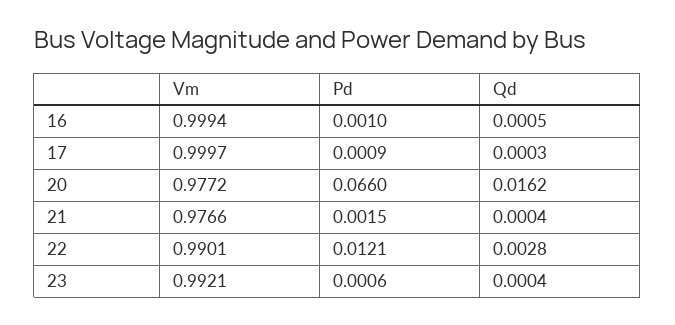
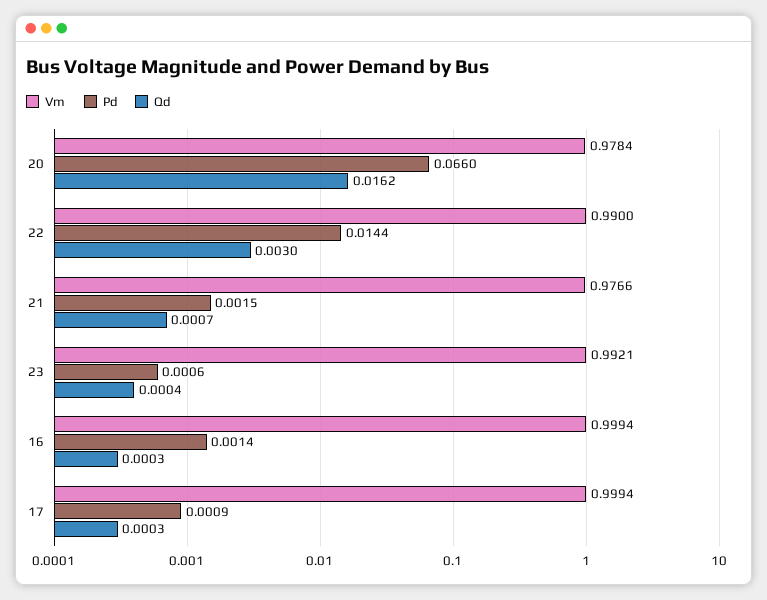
Pd, 16: 0.001 -> 0.0014
Qd, 16: 0.0005 -> 0.0003
Vm, 17: 0.9997 -> 0.9994
Vm, 20: 0.9772 -> 0.9784
Qd, 21: 0.0004 -> 0.0007
Vm, 22: 0.9901 -> 0.99
Pd, 22: 0.0121 -> 0.0144
Qd, 22: 0.0028 -> 0.003

